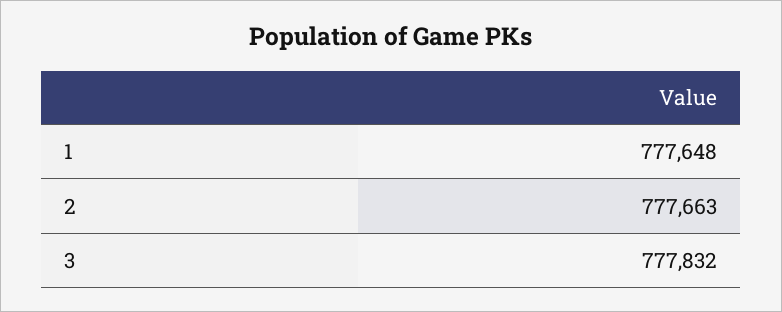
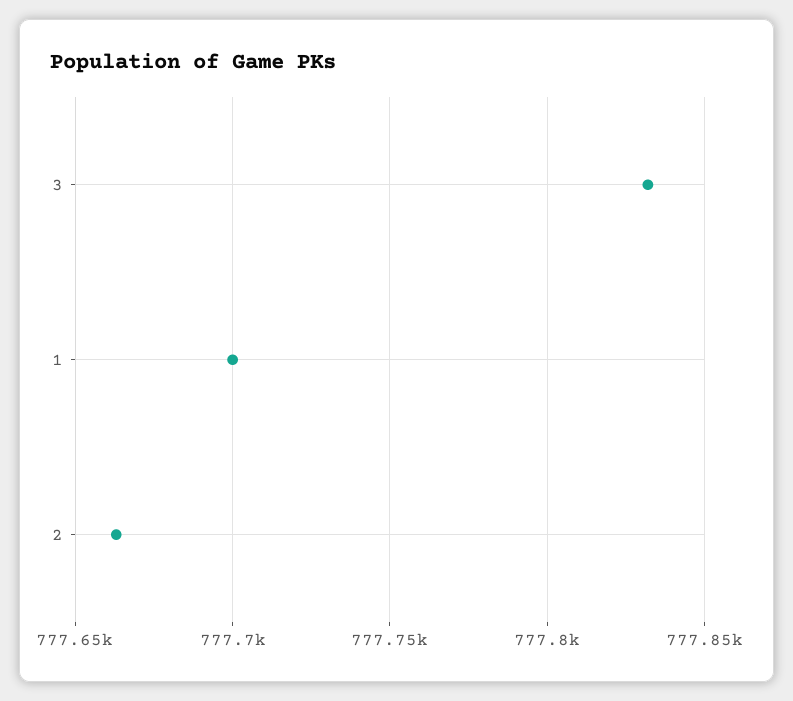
1: 777648 -> 777700

